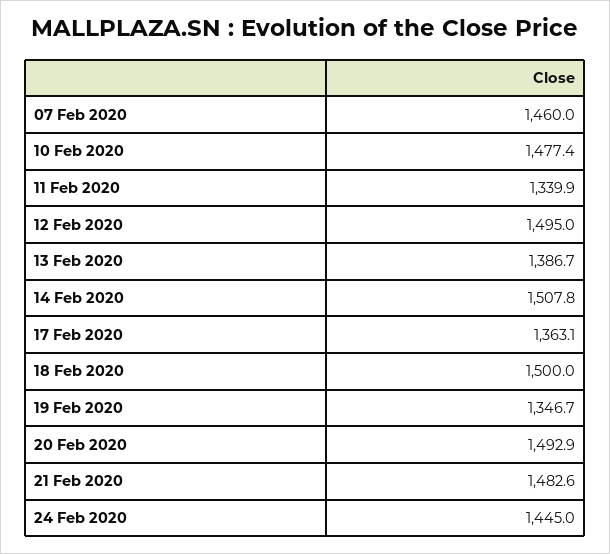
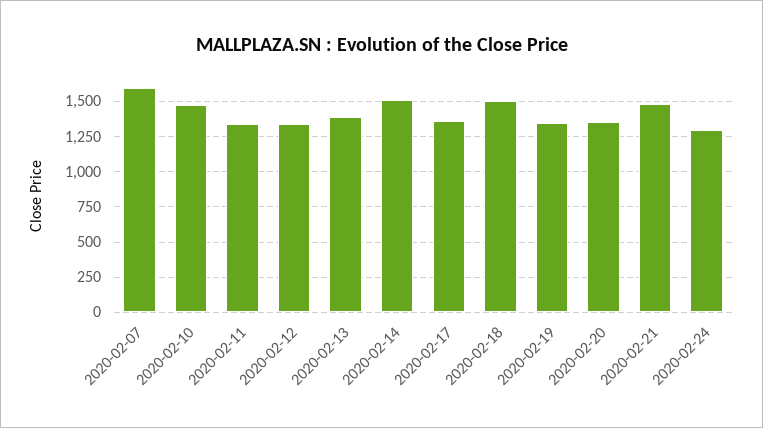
07 Feb 2020: 1460 -> 1600
12 Feb 2020: 1495 -> 1350
20 Feb 2020: 1492.9 -> 1350
24 Feb 2020: 1445 -> 1300

